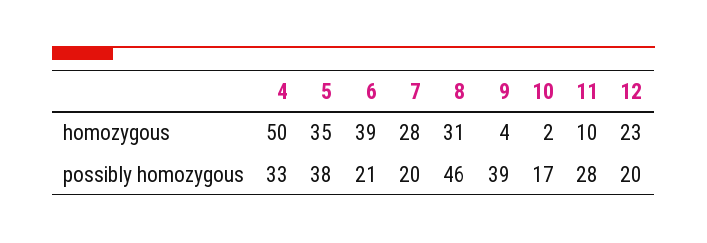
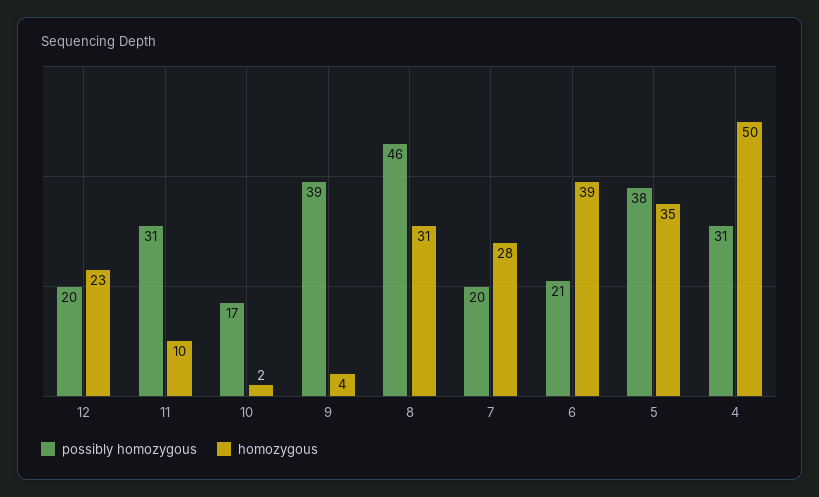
possibly homozygous, 4: 33 -> 31
possibly homozygous, 11: 28 -> 31

